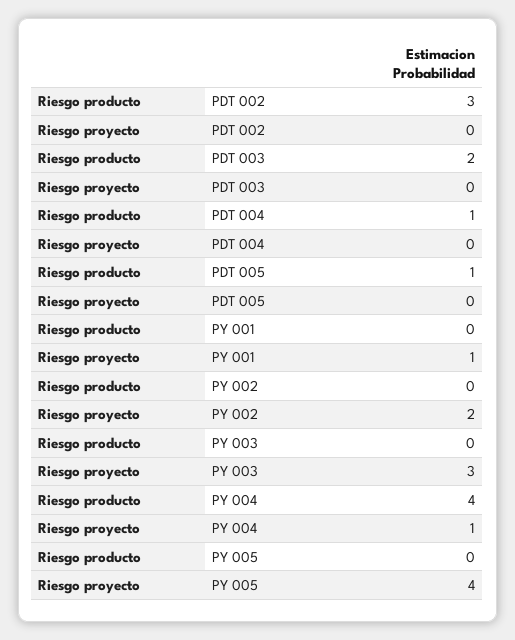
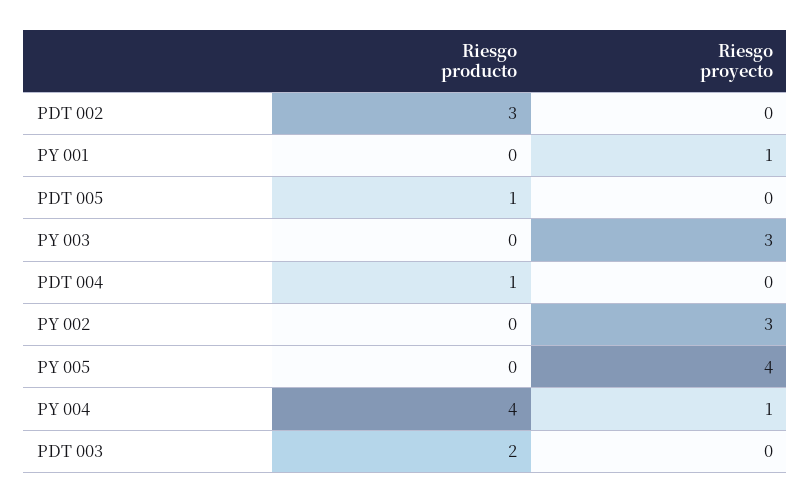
Riesgo proyecto, PY 002: 2 -> 3

